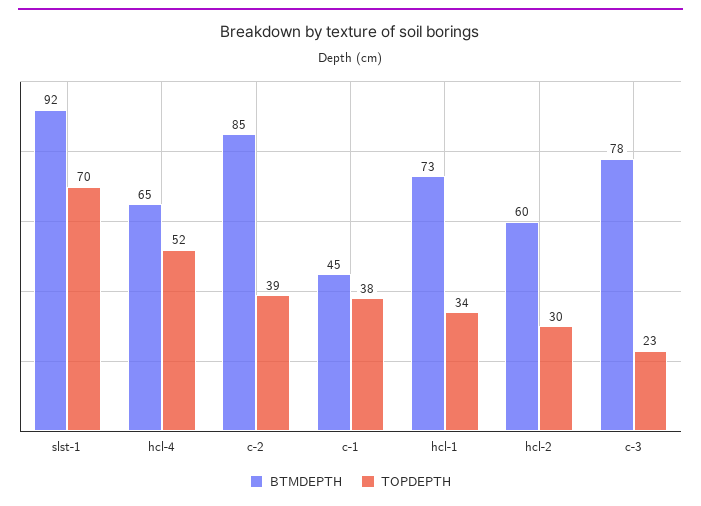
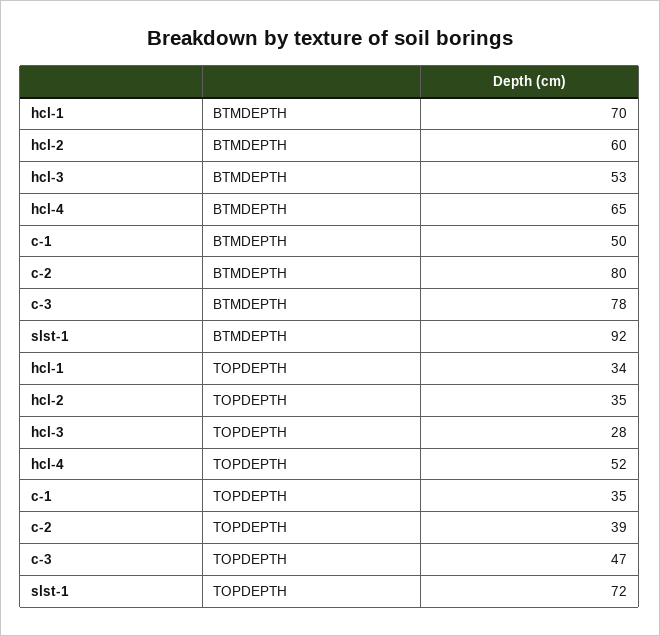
TOPDEPTH, slst-1: 70 -> 72
BTMDEPTH, c-2: 85 -> 80
BTMDEPTH, c-1: 45 -> 50
TOPDEPTH, c-1: 38 -> 35
BTMDEPTH, hcl-1: 73 -> 70
TOPDEPTH, hcl-2: 30 -> 35
TOPDEPTH, c-3: 23 -> 47
BTMDEPTH, hcl-3: none -> 53
TOPDEPTH, hcl-3: none -> 28

